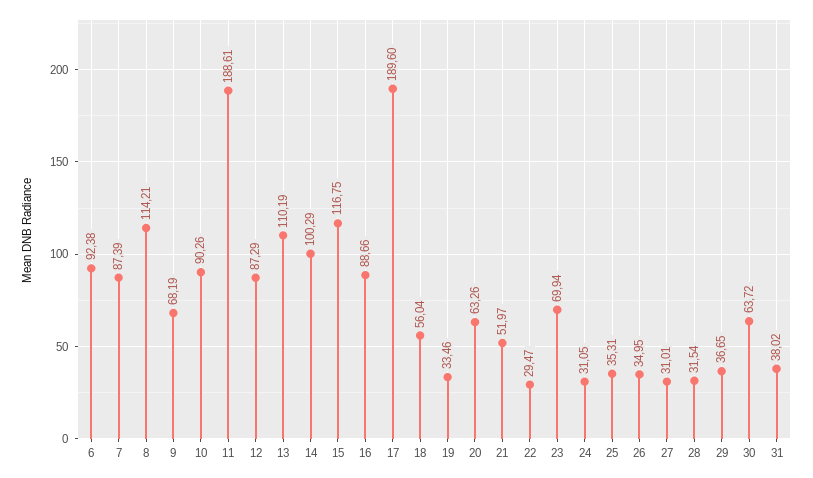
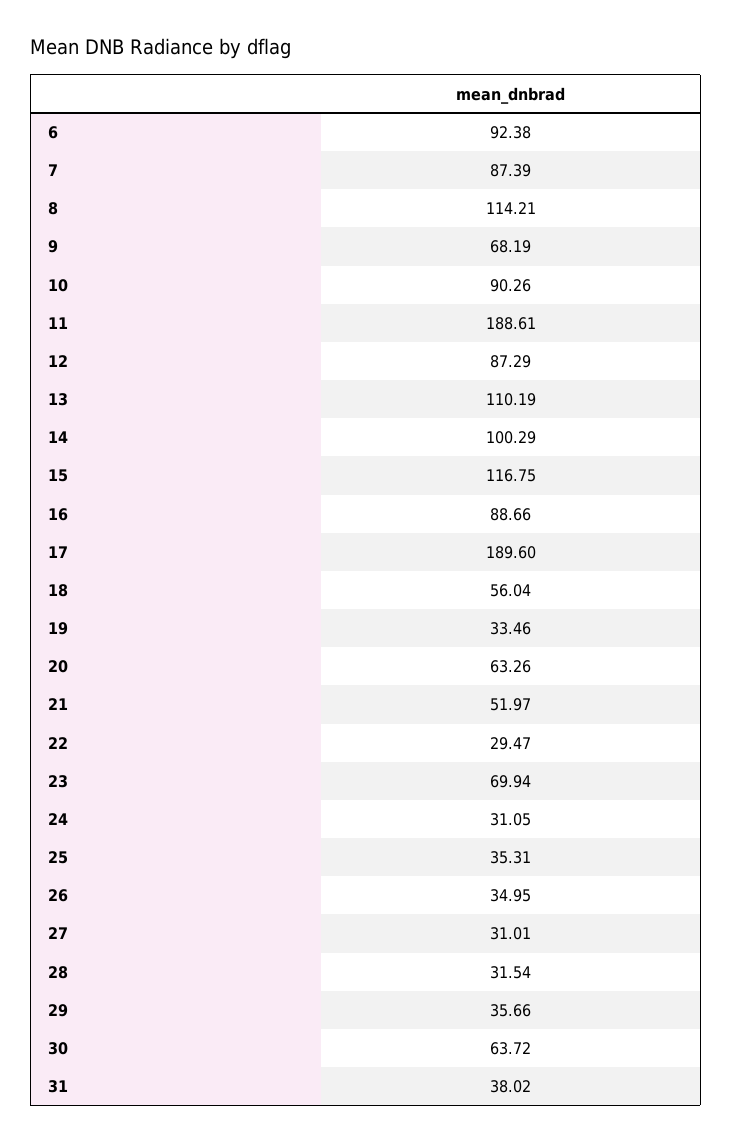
29: 36.65 -> 35.66

